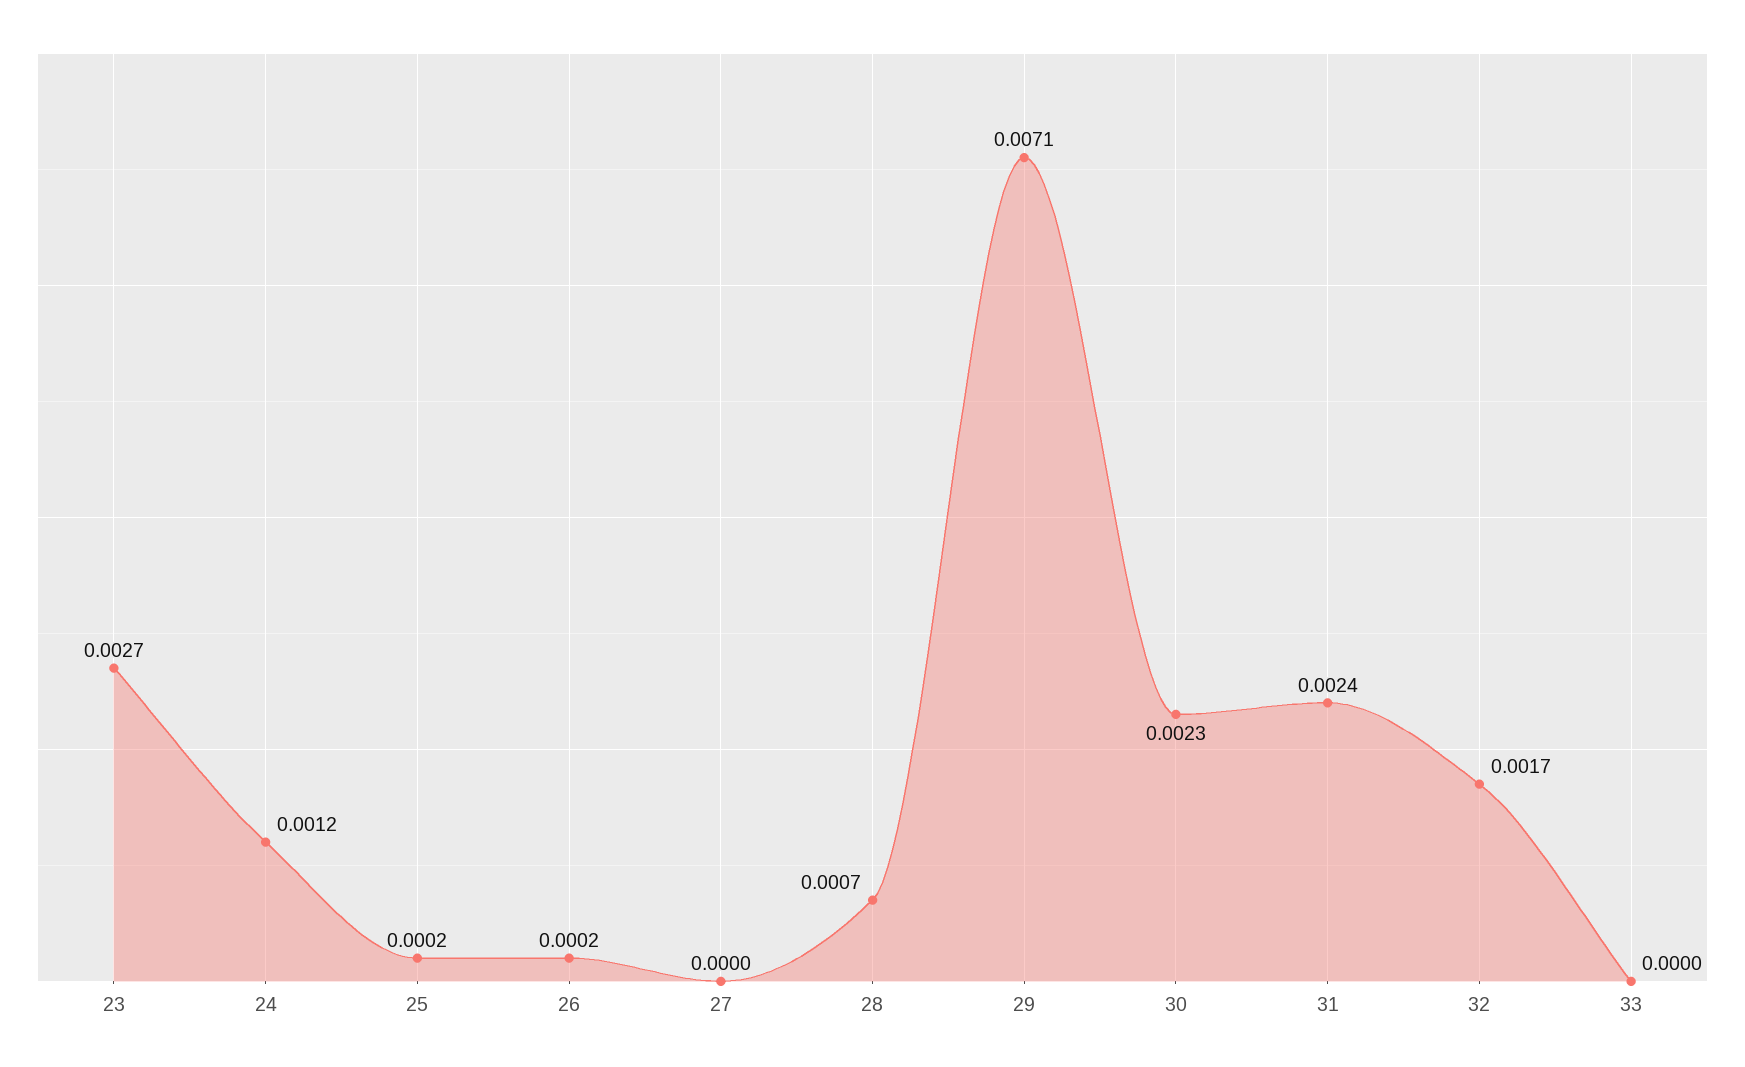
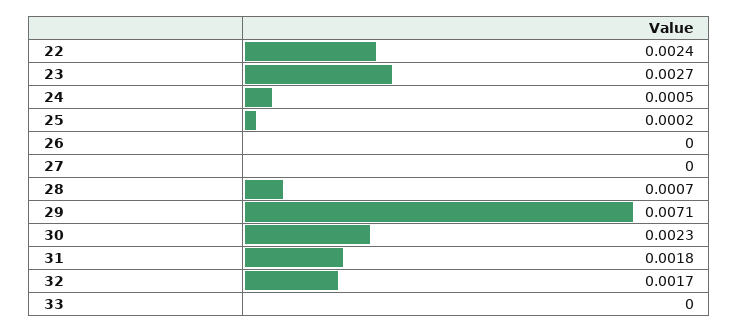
24: 0.0012 -> 0.0005
26: 0.0002 -> 0
31: 0.0024 -> 0.0018
22: none -> 0.0024

